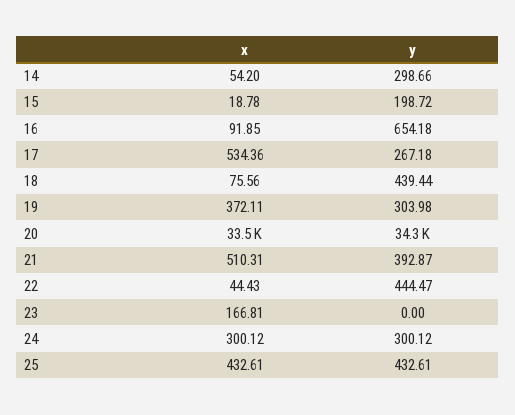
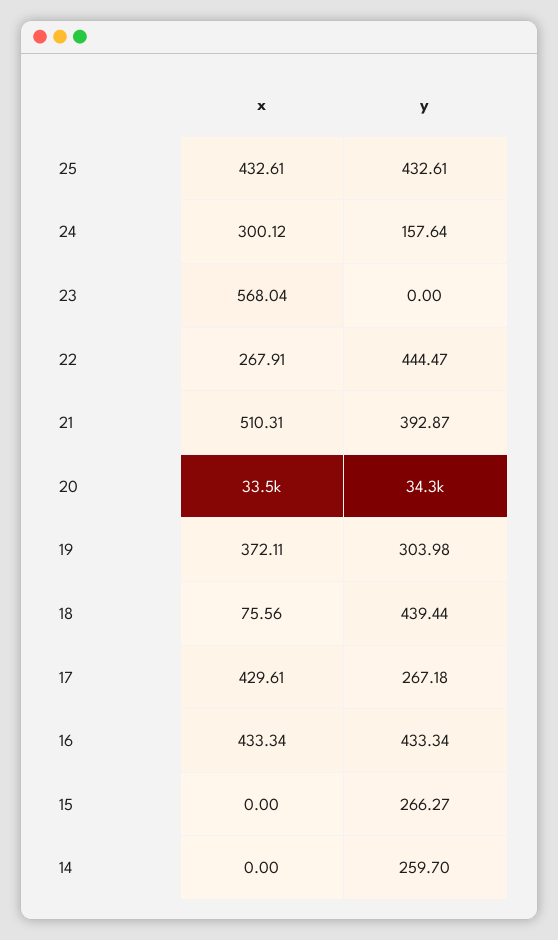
x, 14: 54.2 -> 0
y, 14: 298.66 -> 259.7
x, 15: 18.78 -> 0
y, 15: 198.72 -> 266.27
x, 16: 91.85 -> 433.34
y, 16: 654.18 -> 433.34
x, 17: 534.36 -> 429.61
x, 22: 44.43 -> 267.91
x, 23: 166.81 -> 568.04
y, 24: 300.12 -> 157.64

